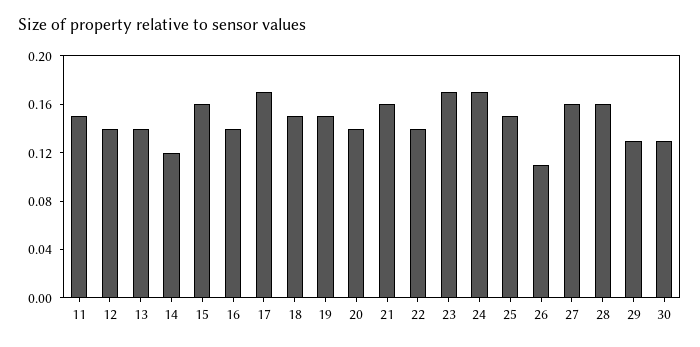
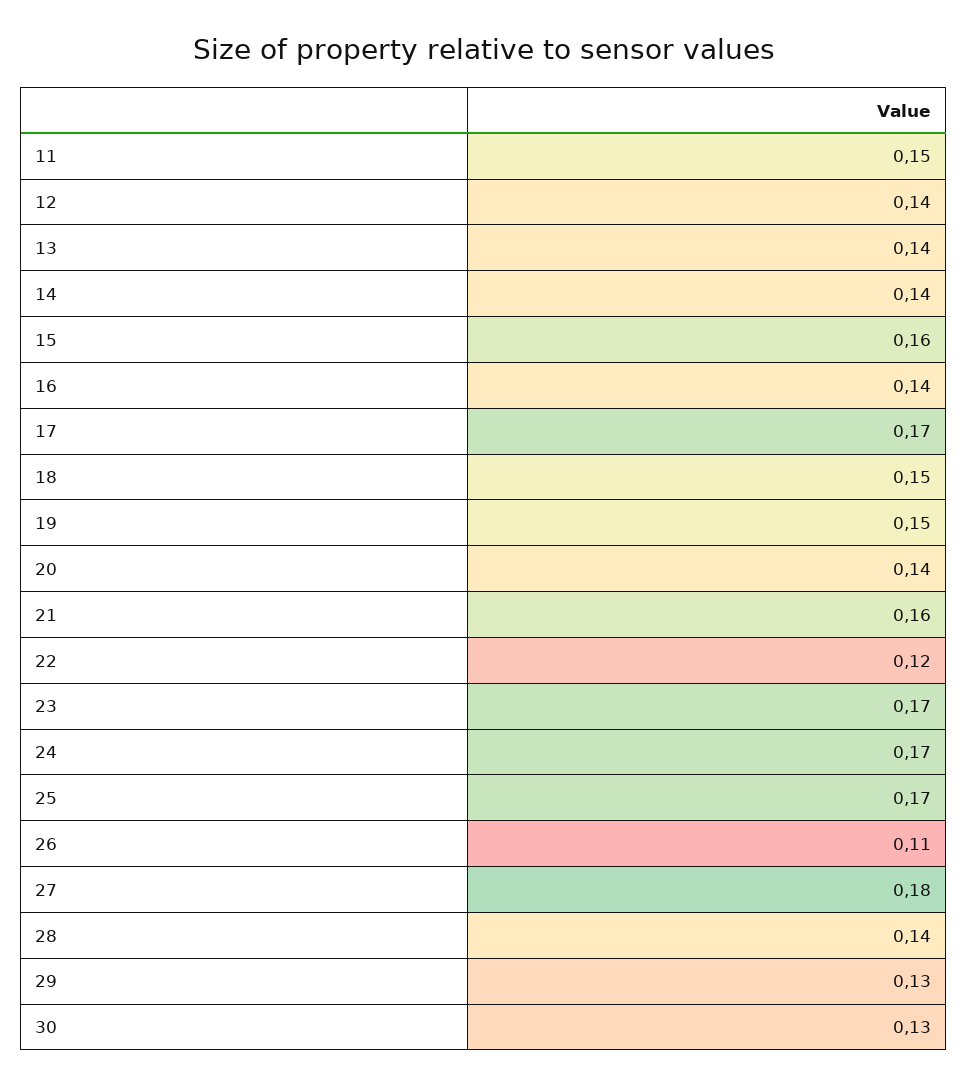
14: 0.12 -> 0.14
22: 0.14 -> 0.12
25: 0.15 -> 0.17
27: 0.16 -> 0.18
28: 0.16 -> 0.14

